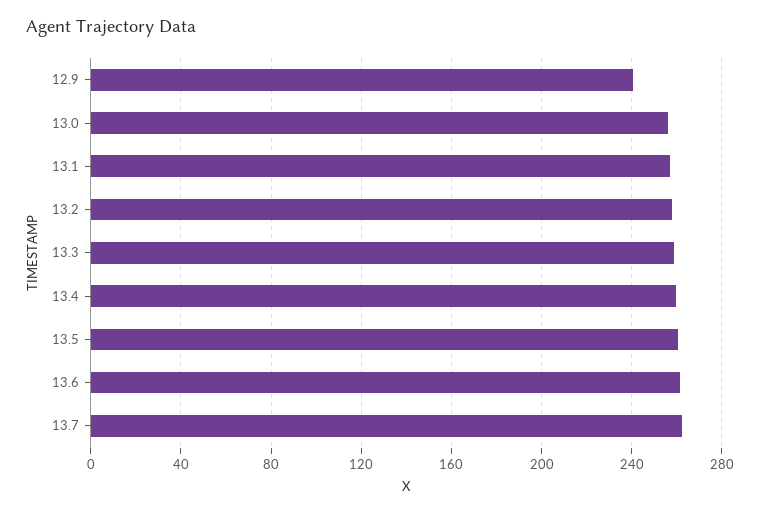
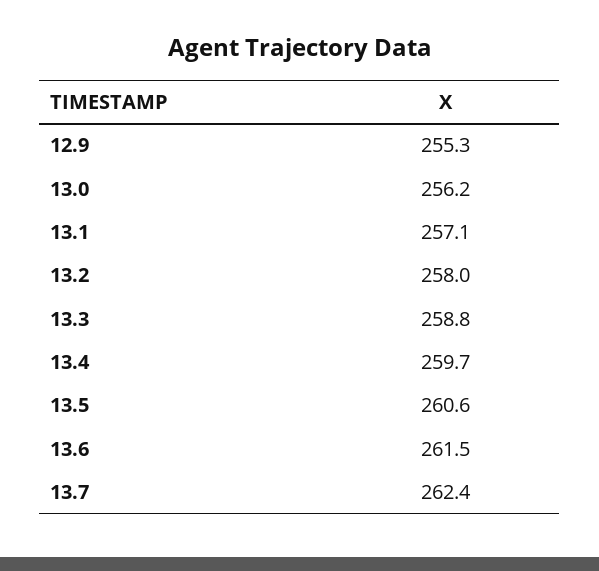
12.9: 240 -> 255.3

